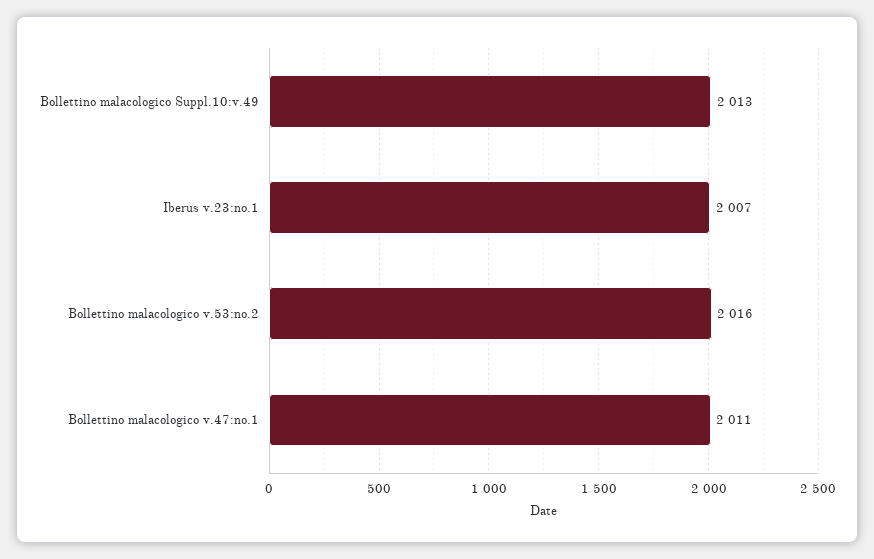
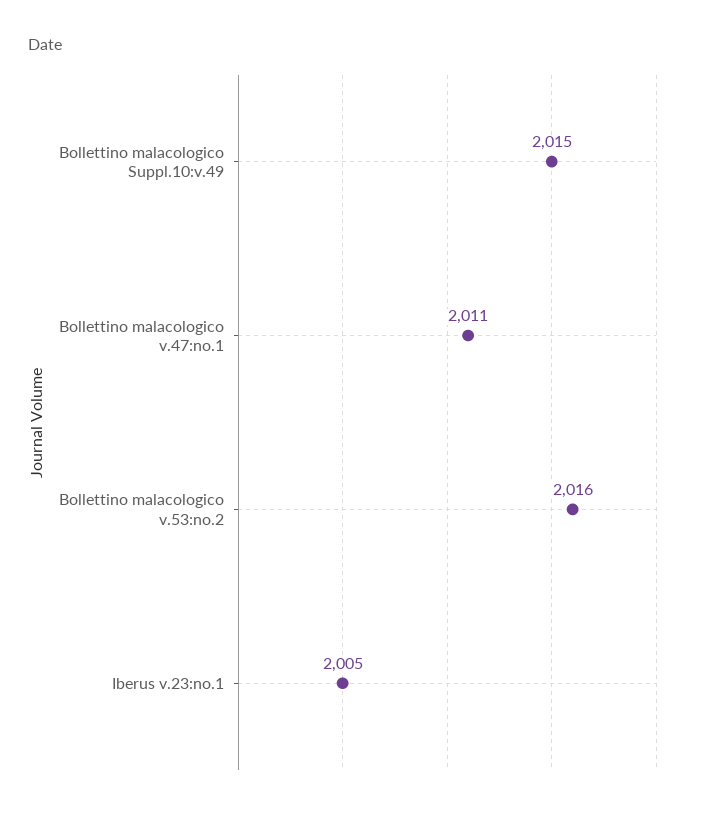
Bollettino malacologico Suppl.10:v.49: 2013 -> 2015
Iberus v.23:no.1: 2007 -> 2005

